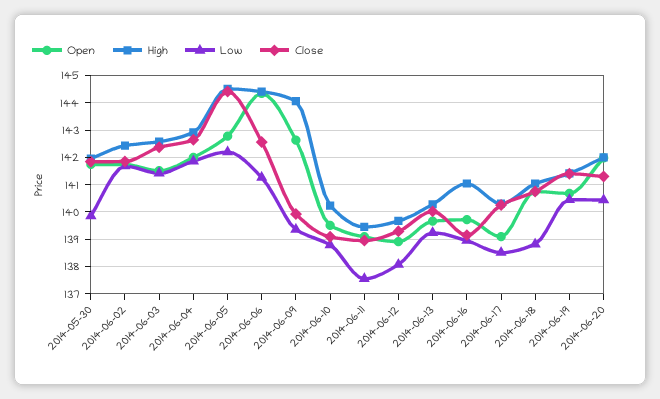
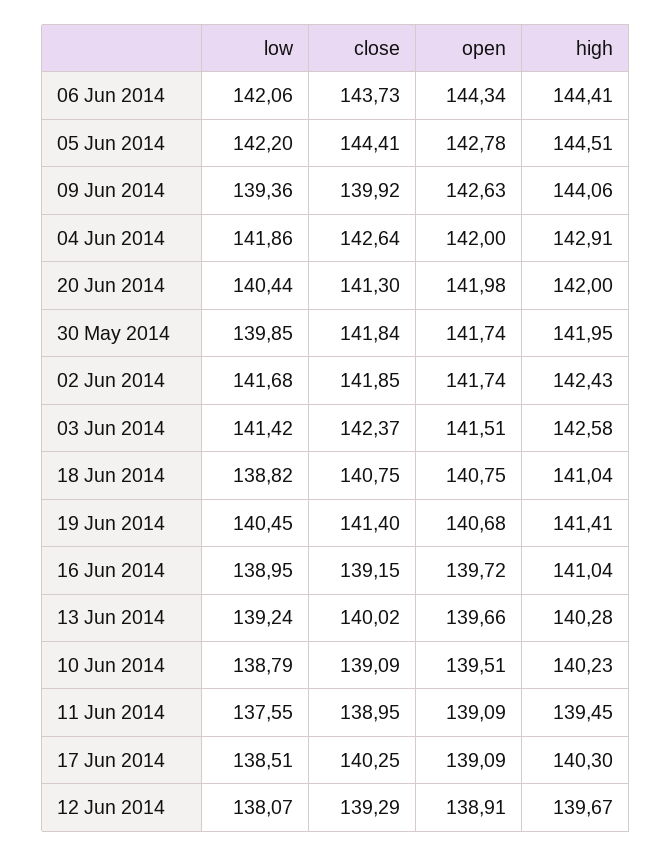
Low, 2014-06-06: 141.25 -> 142.06
Close, 2014-06-06: 142.5 -> 143.73

